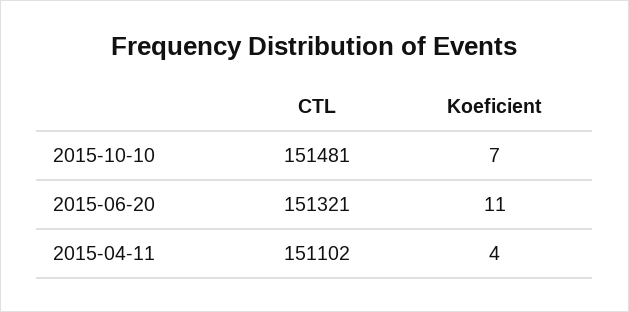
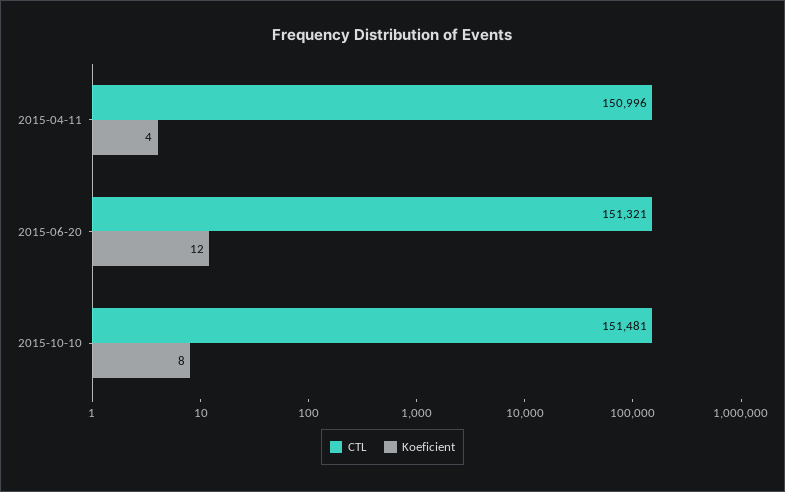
Koeficient, 2015-10-10: 7 -> 8
Koeficient, 2015-06-20: 11 -> 12
CTL, 2015-04-11: 151102 -> 150996

